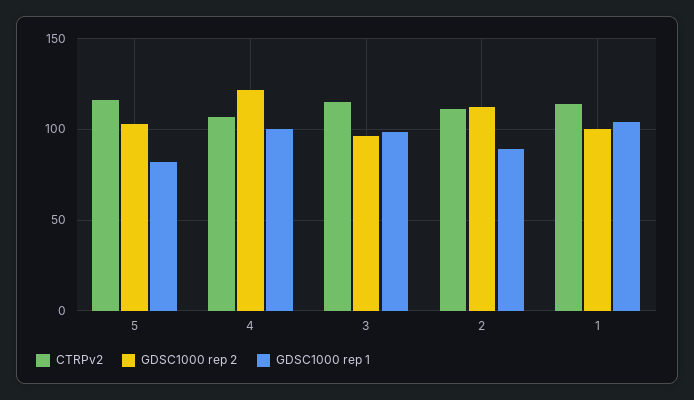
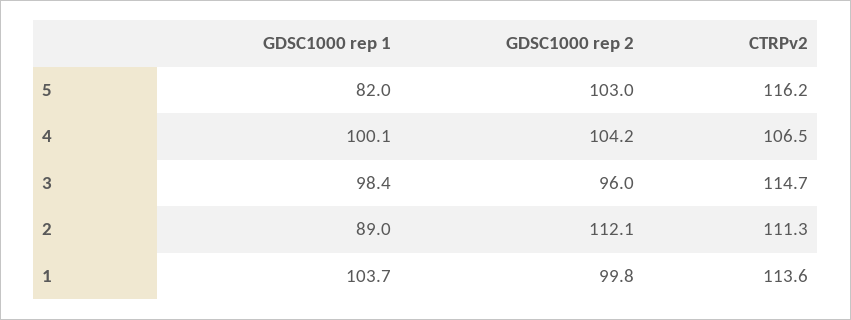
GDSC1000 rep 2, 4: 120 -> 104.2

